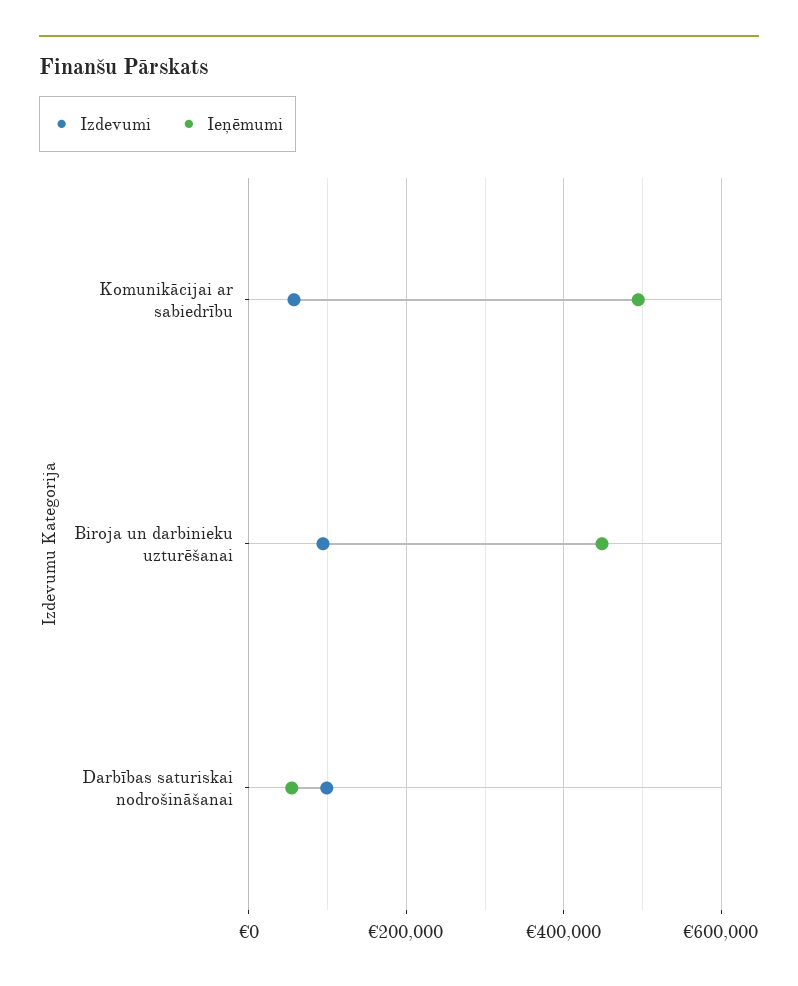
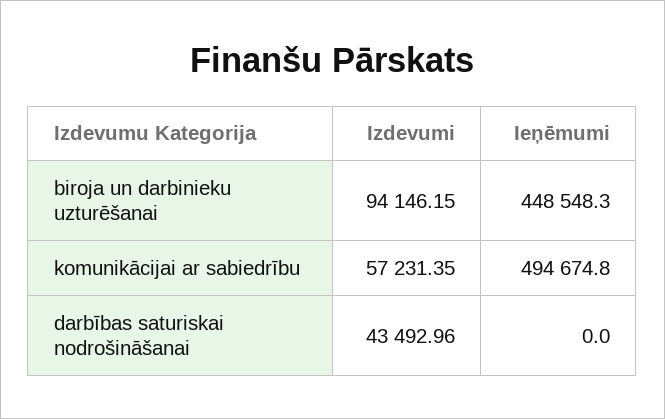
Izdevumi, Darbības saturiskai nodrošināšanai: 100000 -> 43492.96
Ieņēmumi, Darbības saturiskai nodrošināšanai: 60000 -> 0

